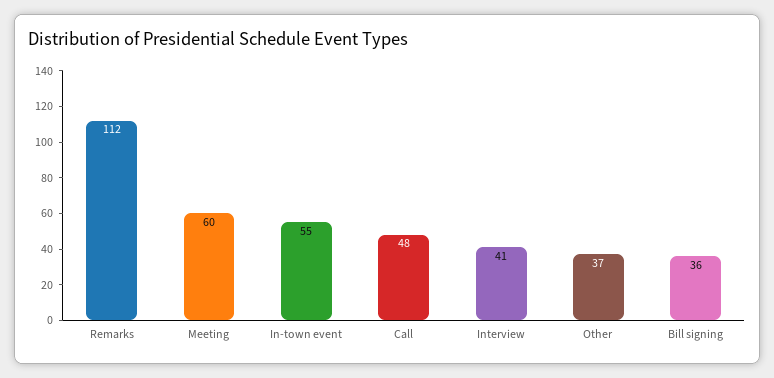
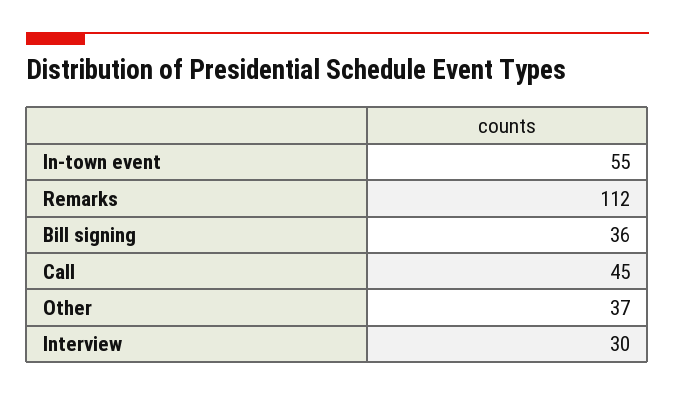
Meeting: 60 -> none
Call: 48 -> 45
Interview: 41 -> 30

